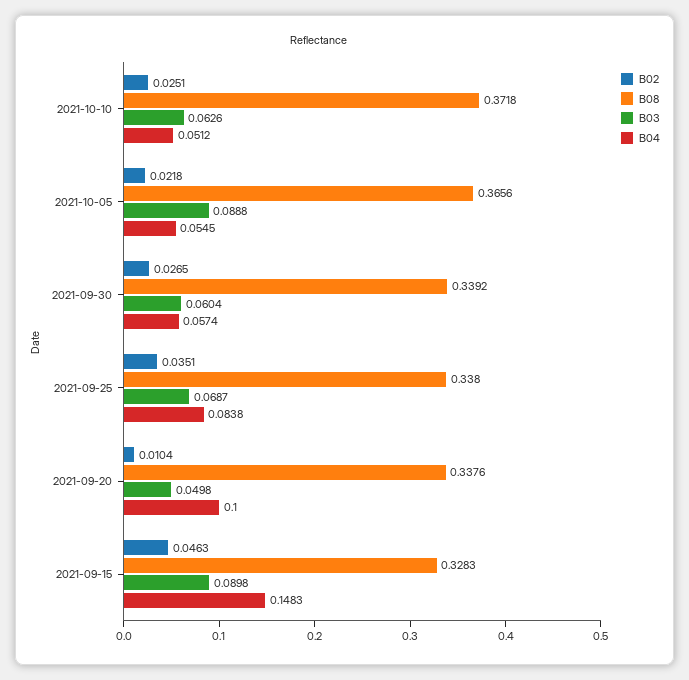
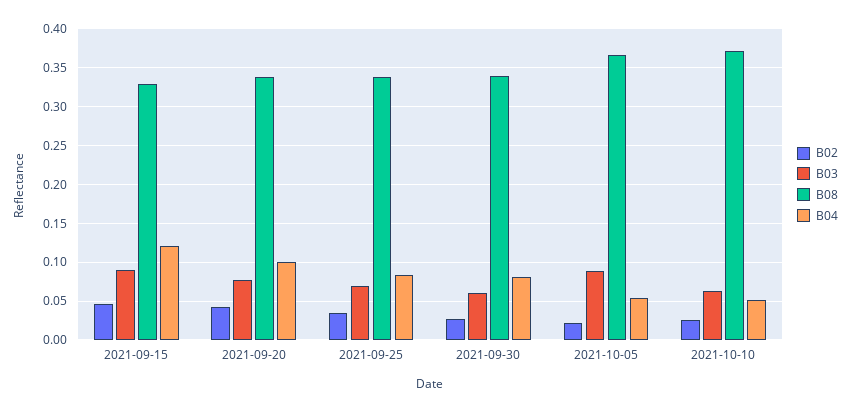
B04, 2021-09-30: 0.0574 -> 0.08
B02, 2021-09-20: 0.0104 -> 0.04
B03, 2021-09-20: 0.0498 -> 0.08
B04, 2021-09-15: 0.1483 -> 0.12

